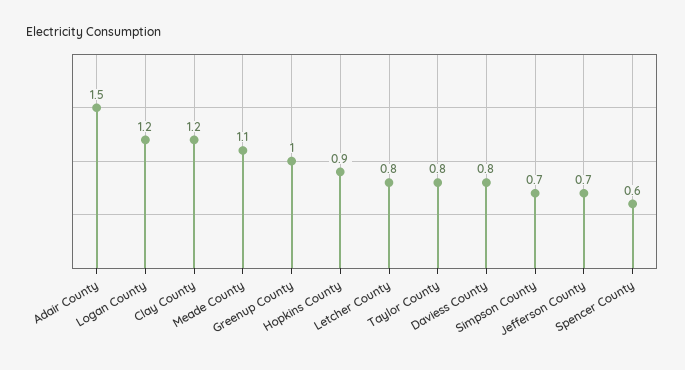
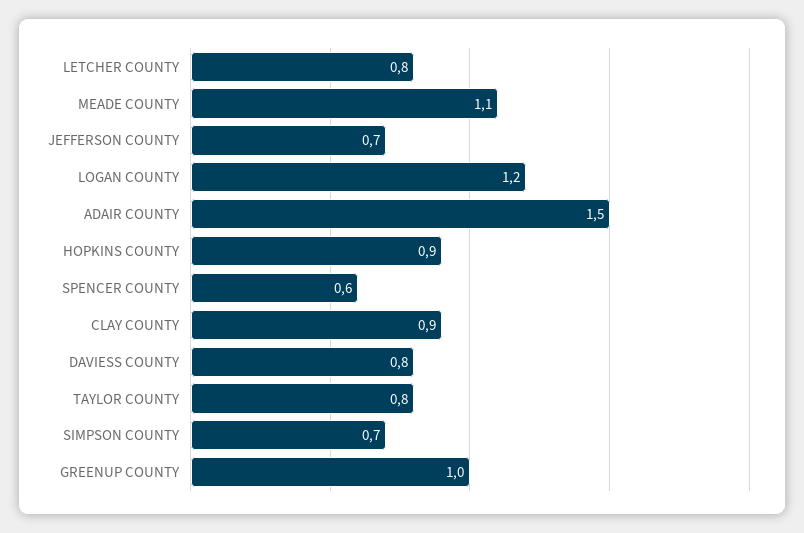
Clay County: 1.2 -> 0.9

